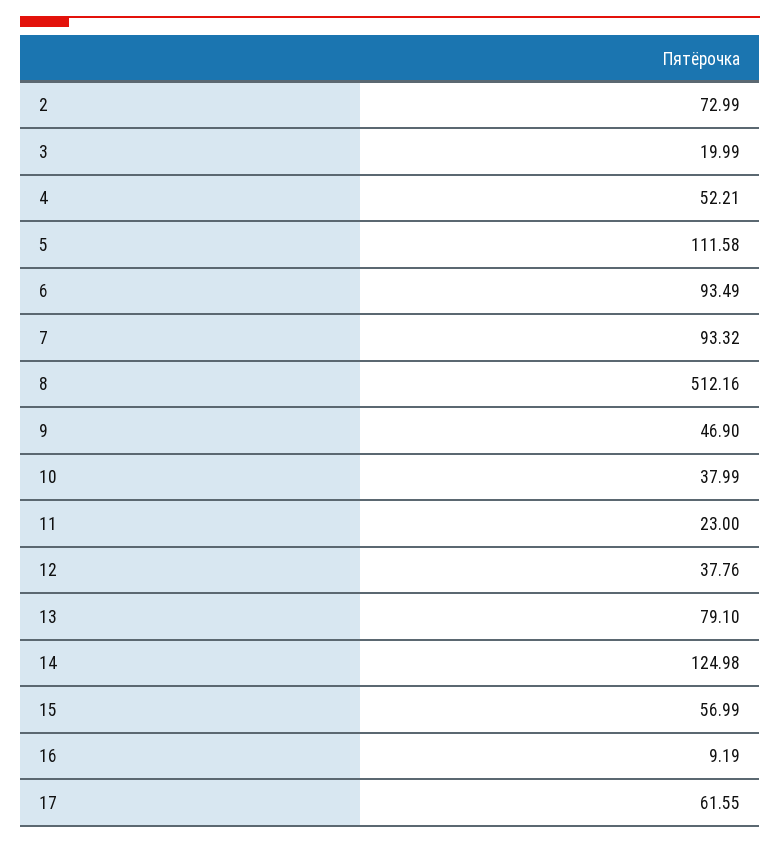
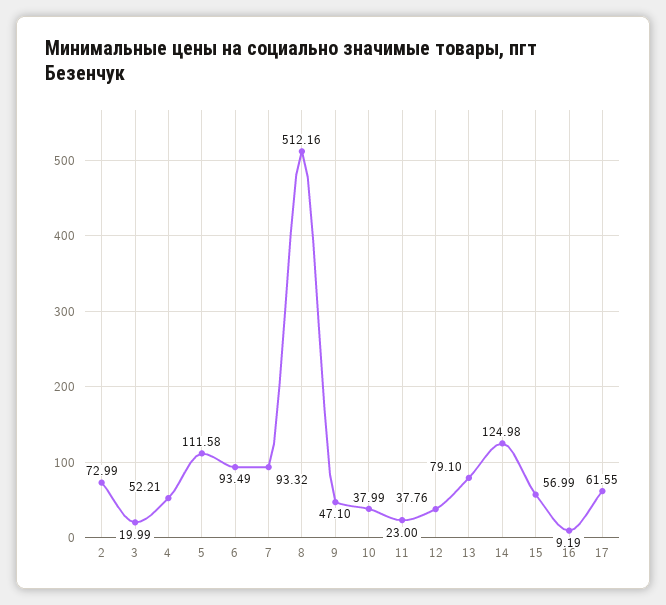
9: 46.9 -> 47.1

